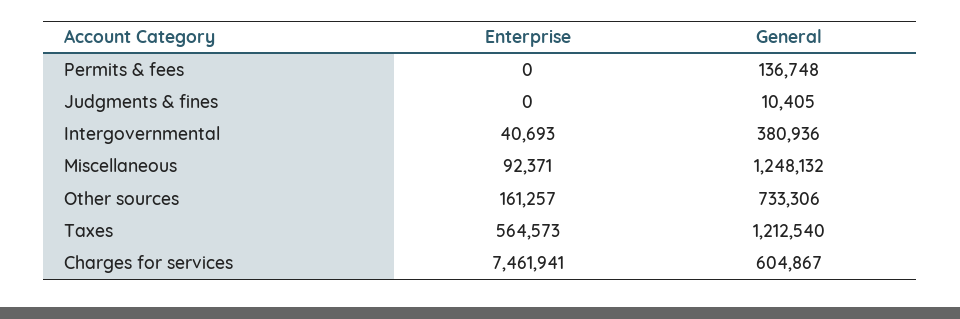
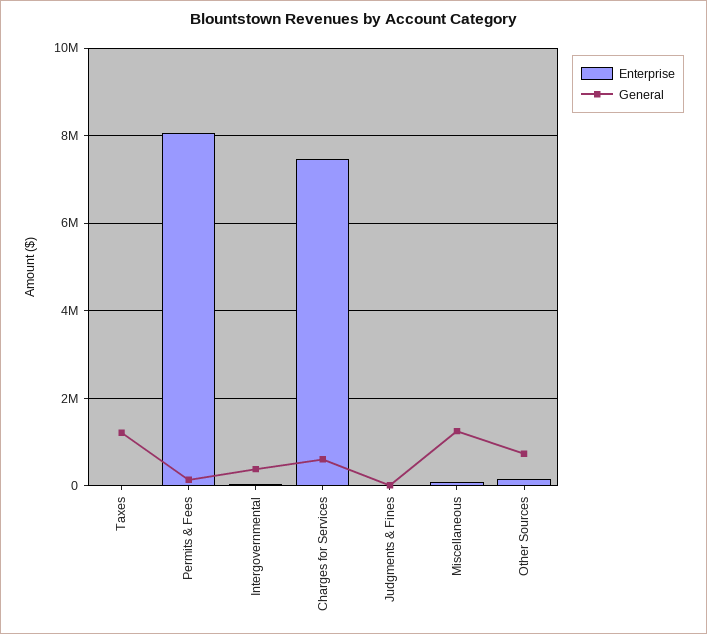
Enterprise, Permits & fees: 0 -> 8000000
Enterprise, Taxes: 564573 -> 0

